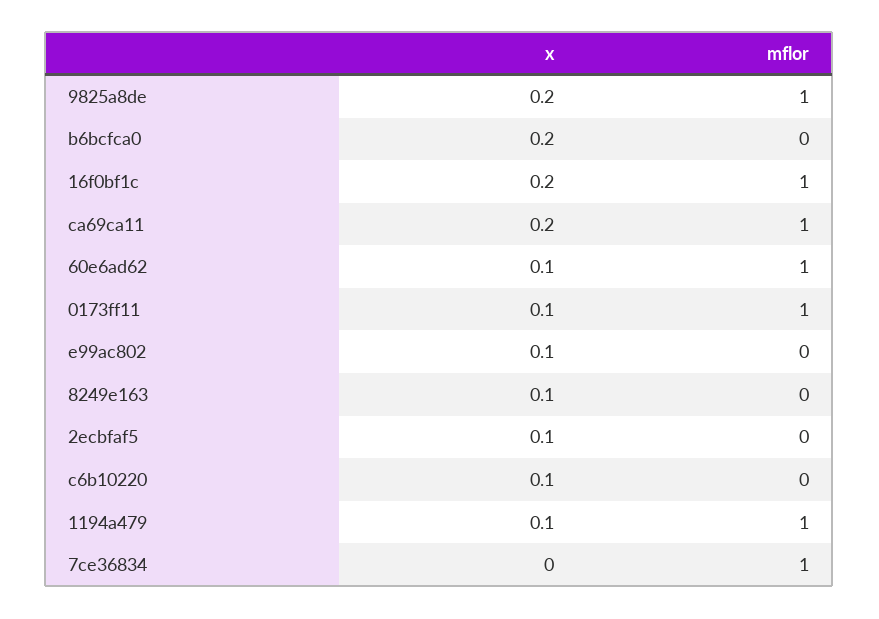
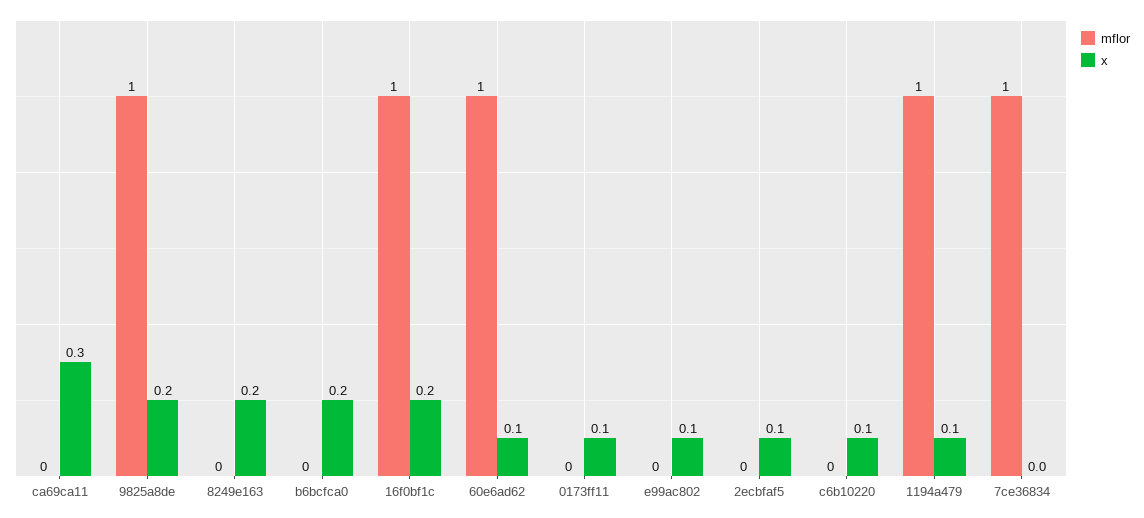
x, ca69ca11: 0.2 -> 0.3
mflor, ca69ca11: 1 -> 0
mflor, 0173ff11: 1 -> 0
x, 8249e163: 0.1 -> 0.2

